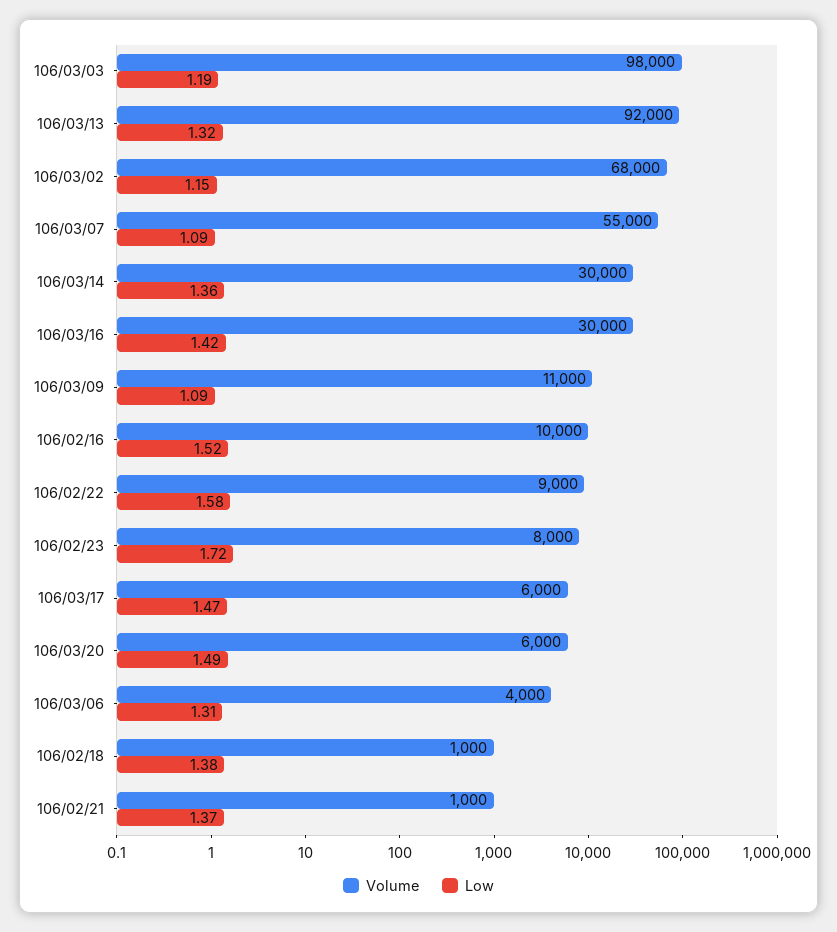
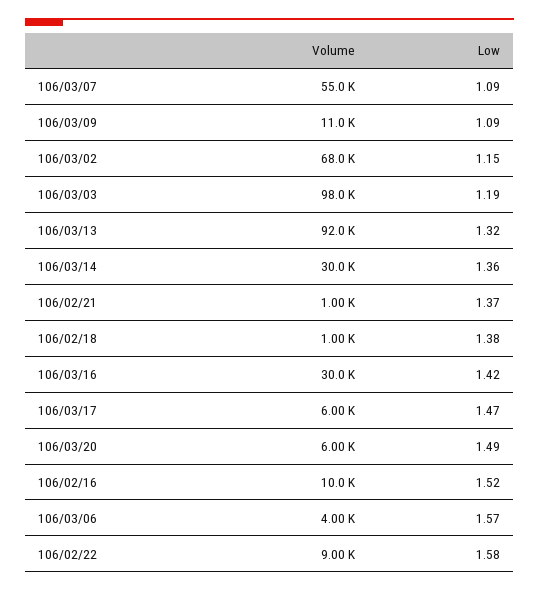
Volume, 106/02/23: 8000 -> none
Low, 106/02/23: 1.72 -> none
Low, 106/03/06: 1.31 -> 1.57

